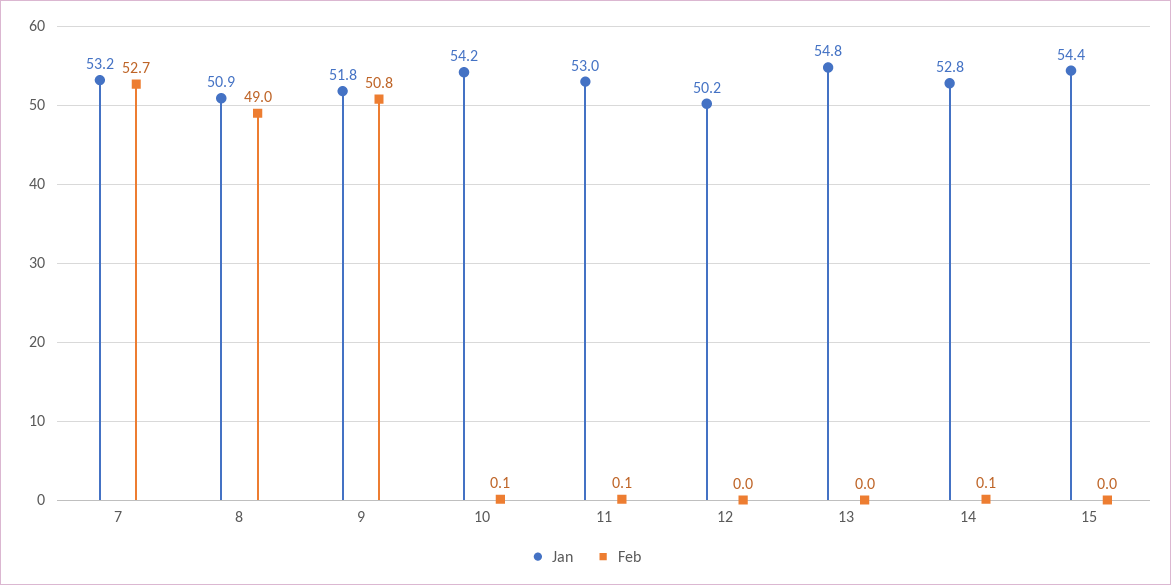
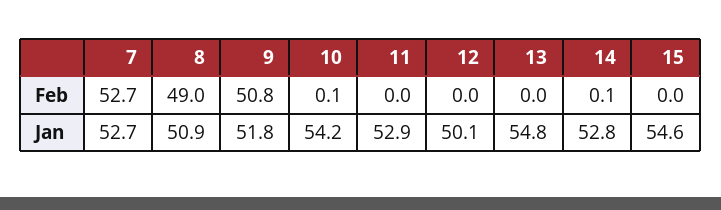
Jan, 7: 53.2 -> 52.7
Jan, 11: 53 -> 52.9
Feb, 11: 0.1 -> 0
Jan, 12: 50.2 -> 50.1
Jan, 15: 54.4 -> 54.6

